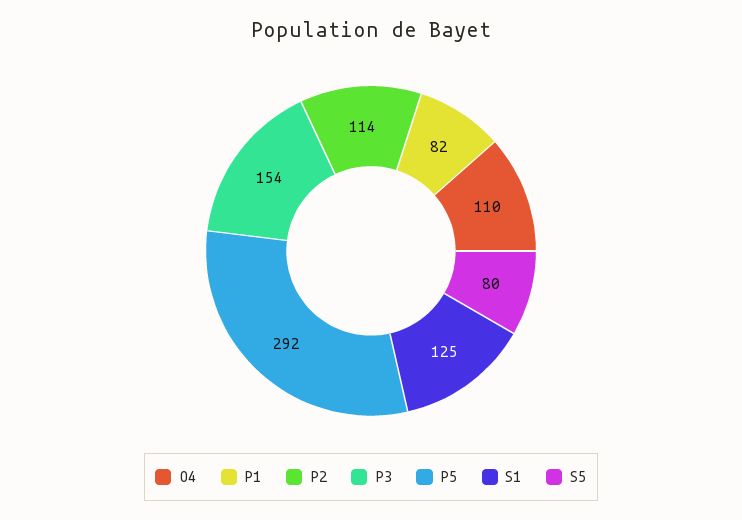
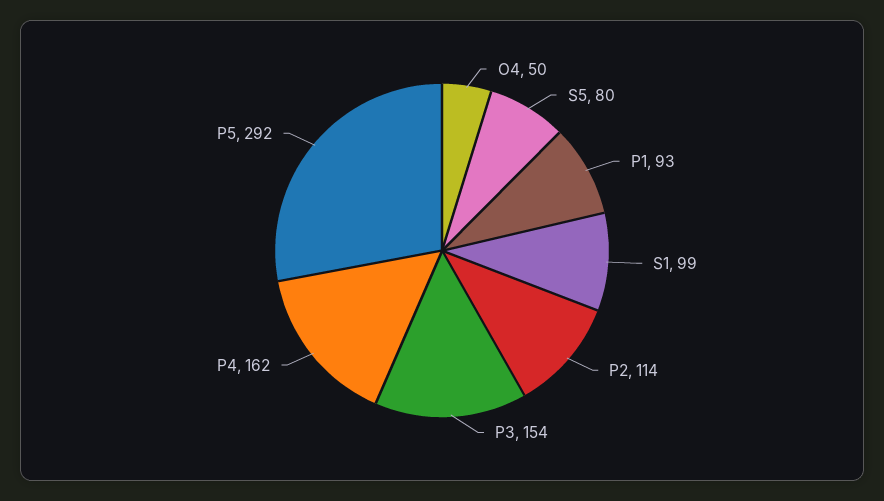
O4: 110 -> 50
P1: 82 -> 93
S1: 125 -> 99
P4: none -> 162

